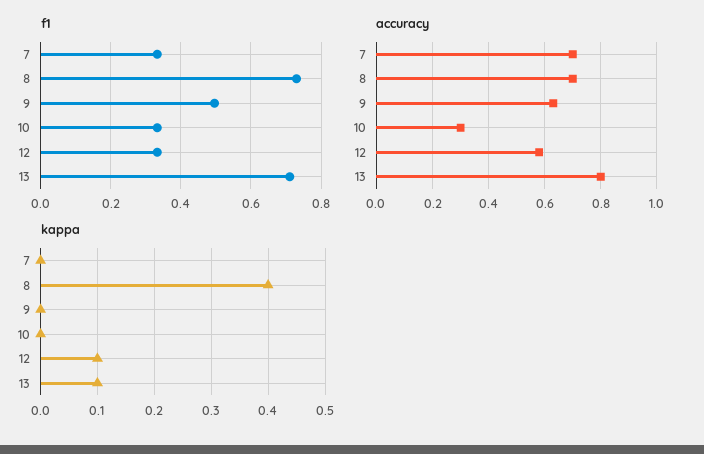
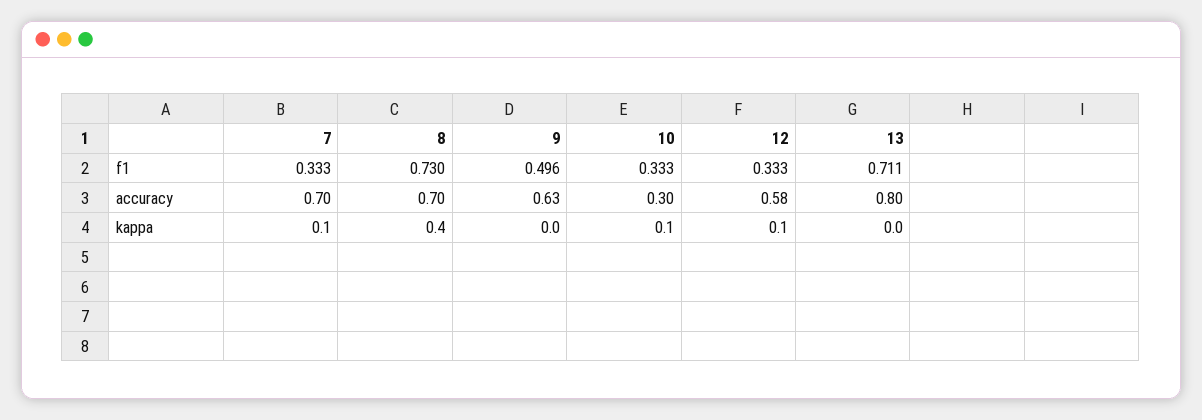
kappa, 7: 0 -> 0.1
kappa, 10: 0 -> 0.1
kappa, 13: 0.1 -> 0

